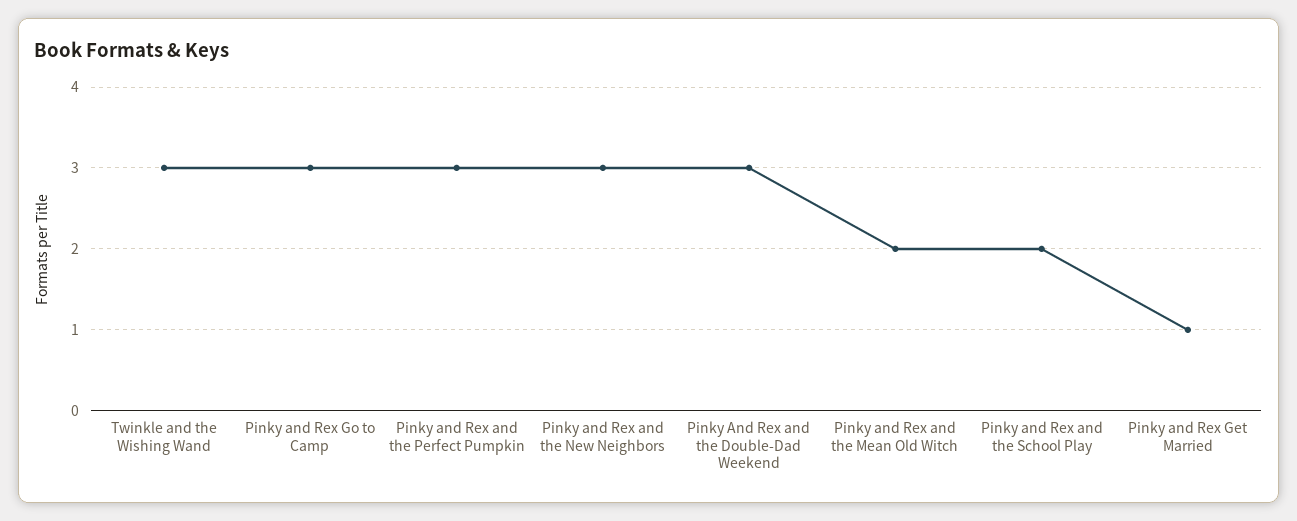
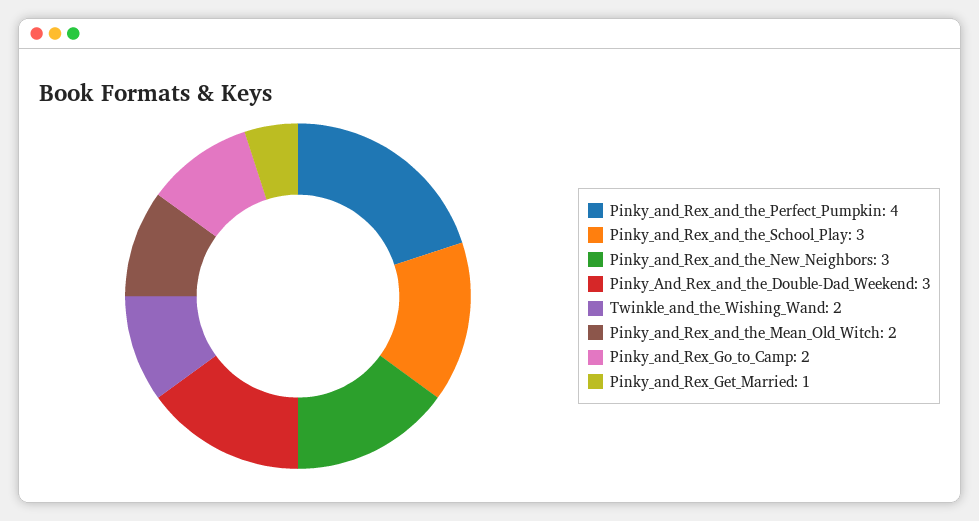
Twinkle and the Wishing Wand: 3 -> 2
Pinky and Rex Go to Camp: 3 -> 2
Pinky and Rex and the Perfect Pumpkin: 3 -> 4
Pinky and Rex and the School Play: 2 -> 3

